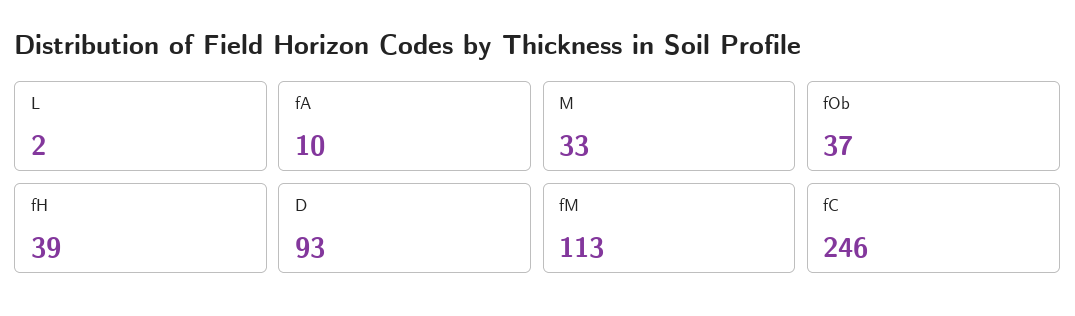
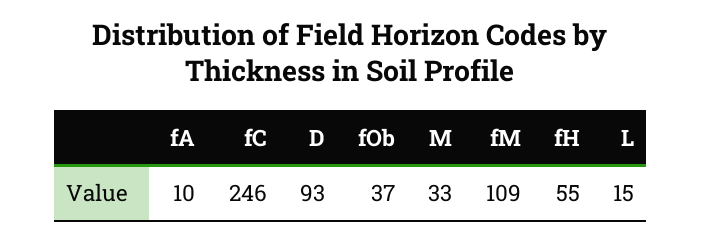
L: 2 -> 15
fH: 39 -> 55
fM: 113 -> 109

